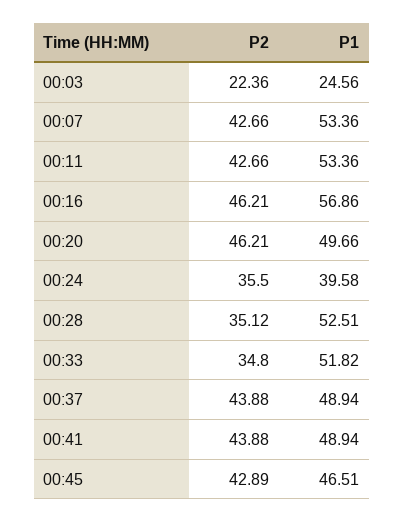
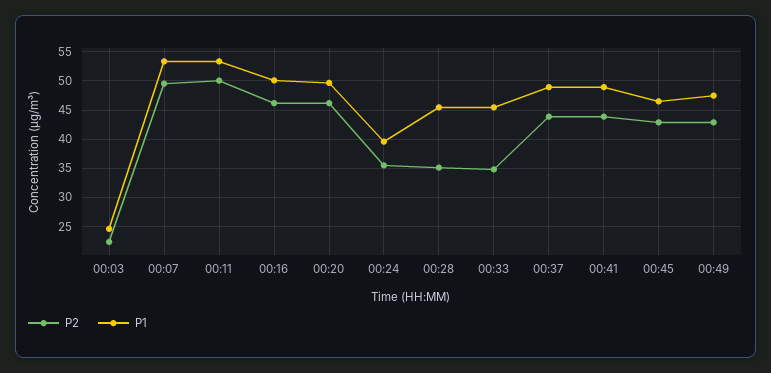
P2, 00:07: 42.66 -> 50
P2, 00:11: 42.66 -> 50
P1, 00:16: 56.86 -> 50
P1, 00:28: 52.51 -> 45
P1, 00:33: 51.82 -> 45
P2, 00:49: none -> 42.5
P1, 00:49: none -> 47.5

